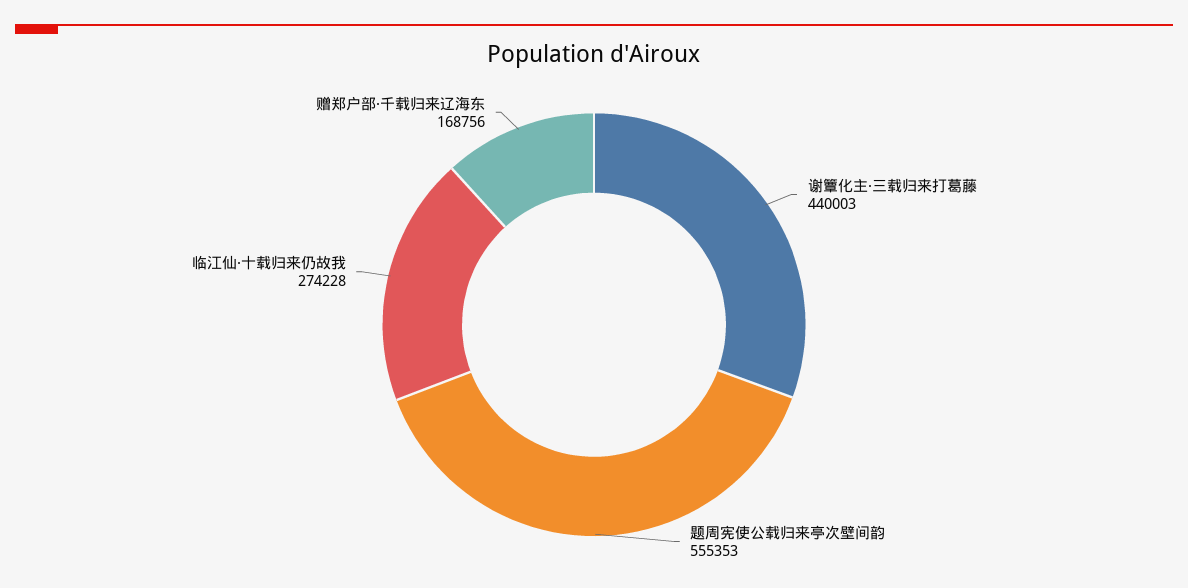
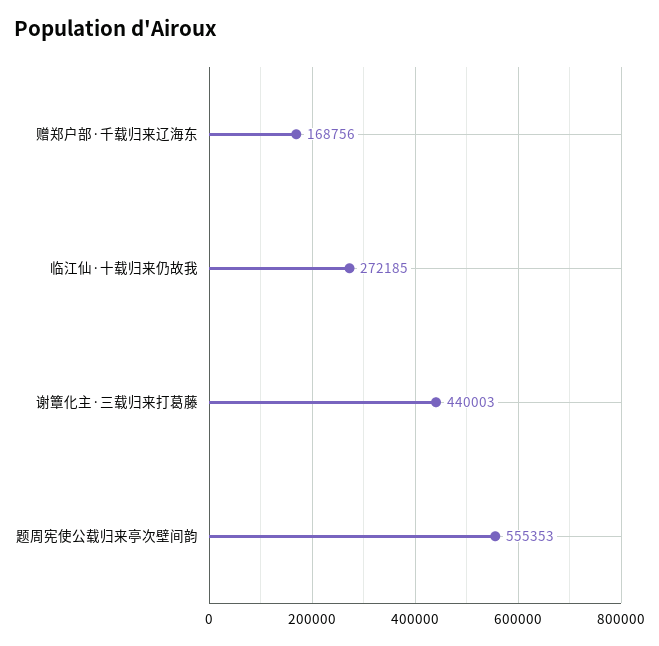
临江仙·十载归来仍故我: 274228 -> 272185

